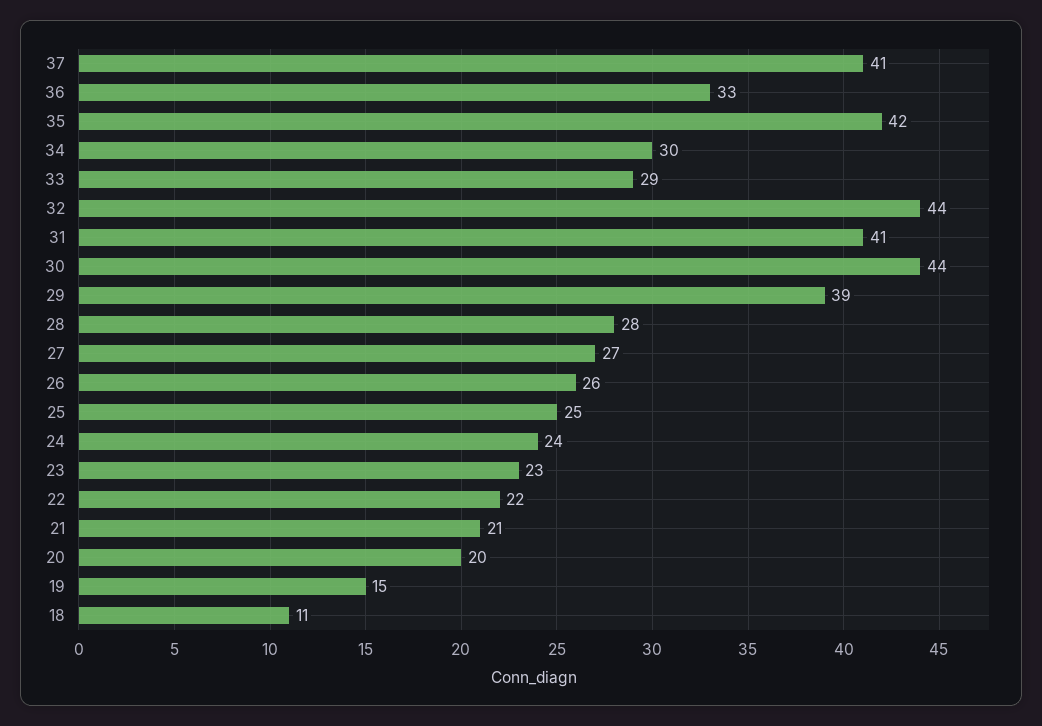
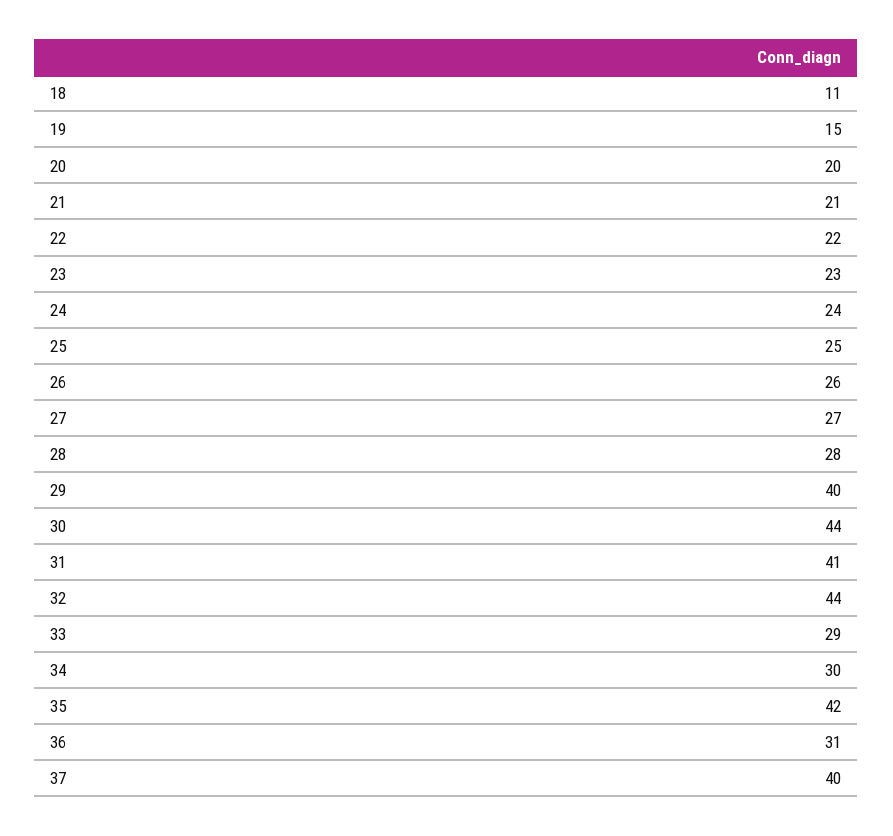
37: 41 -> 40
36: 33 -> 31
29: 39 -> 40

